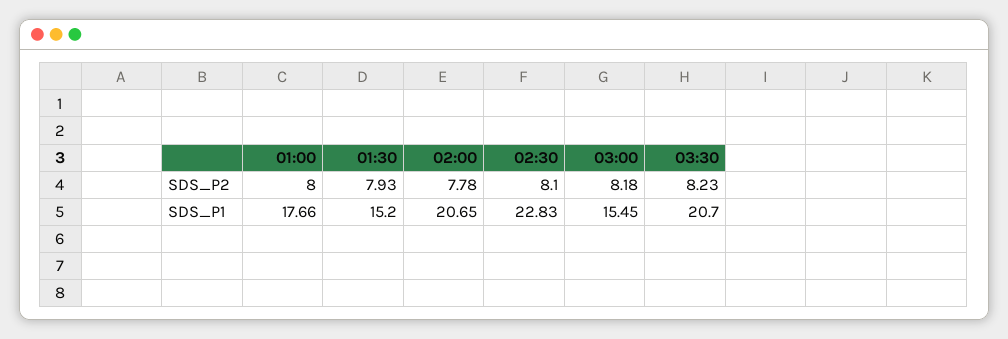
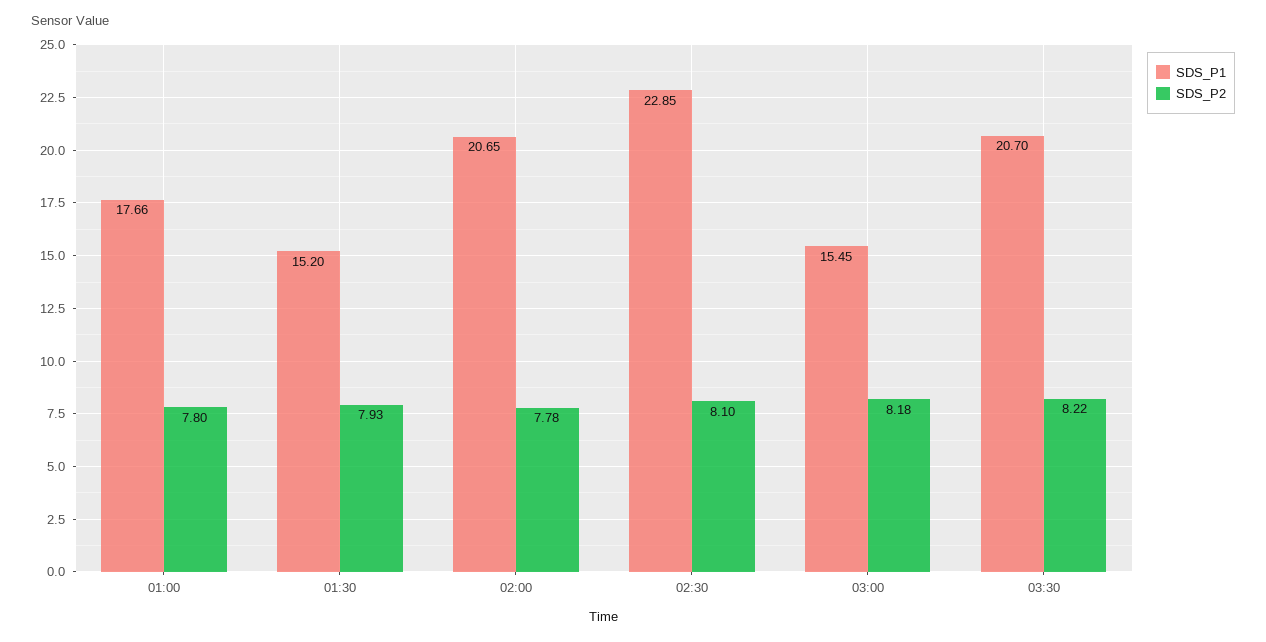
SDS_P2, 01:00: 8 -> 7.8
SDS_P2, 03:30: 8.23 -> 8.22
SDS_P1, 02:30: 22.83 -> 22.85

